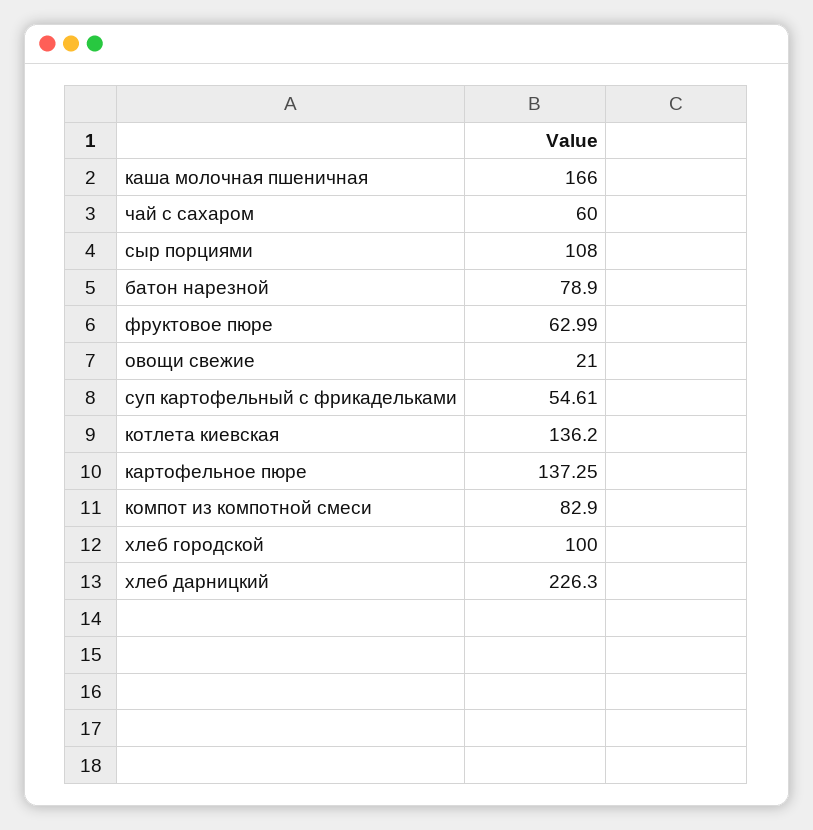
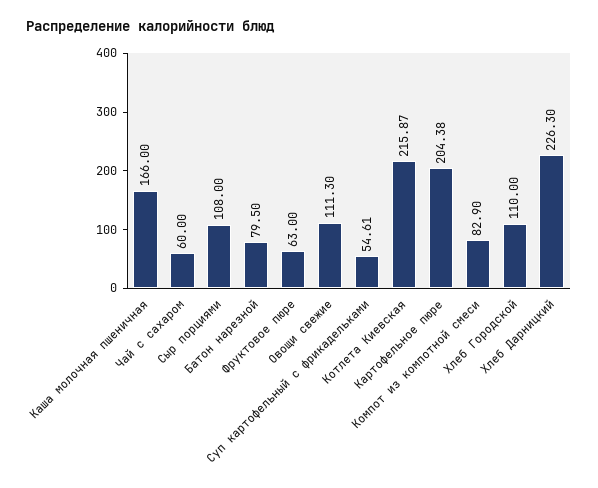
батон нарезной: 78.9 -> 79.5
фруктовое пюре: 62.99 -> 63
овощи свежие: 21 -> 111.3
котлета киевская: 136.2 -> 215.87
картофельное пюре: 137.25 -> 204.38
хлеб городской: 100 -> 110

